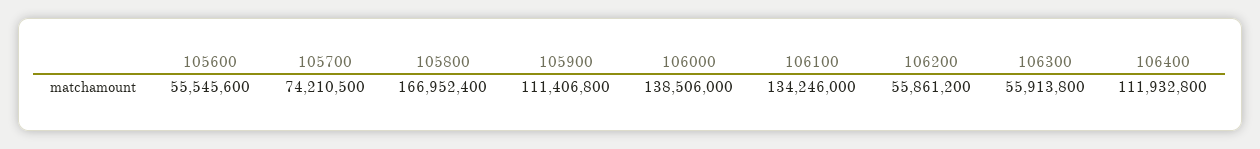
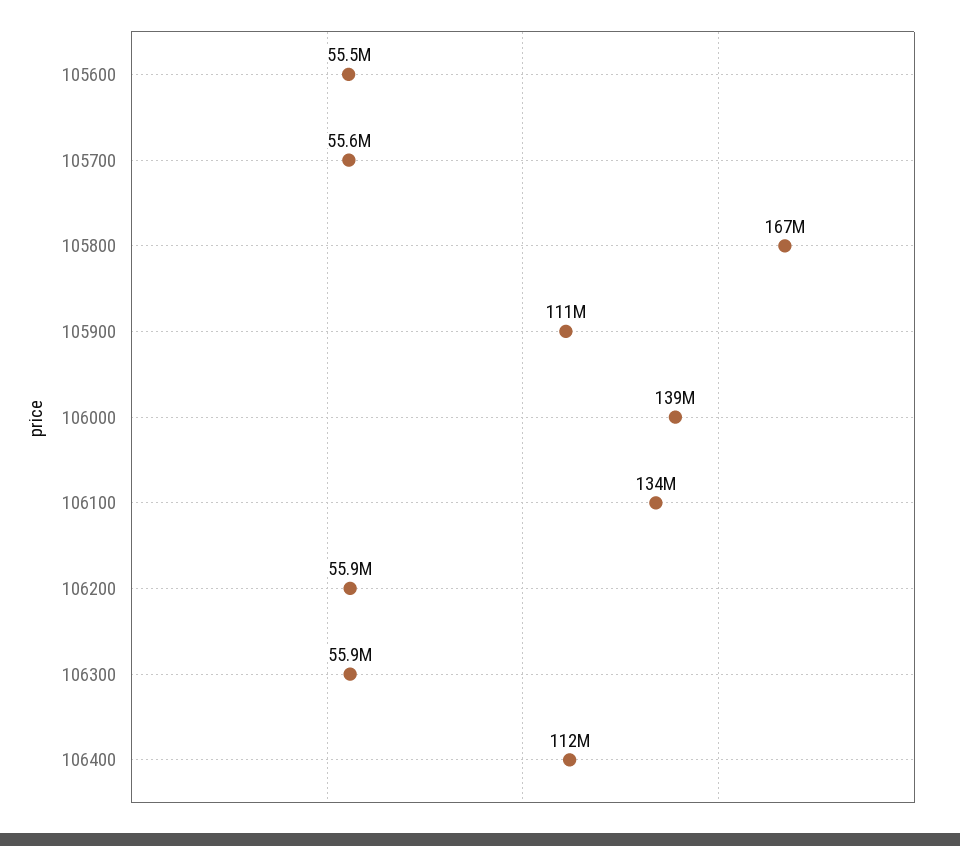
105700: 74210500 -> 55600000

